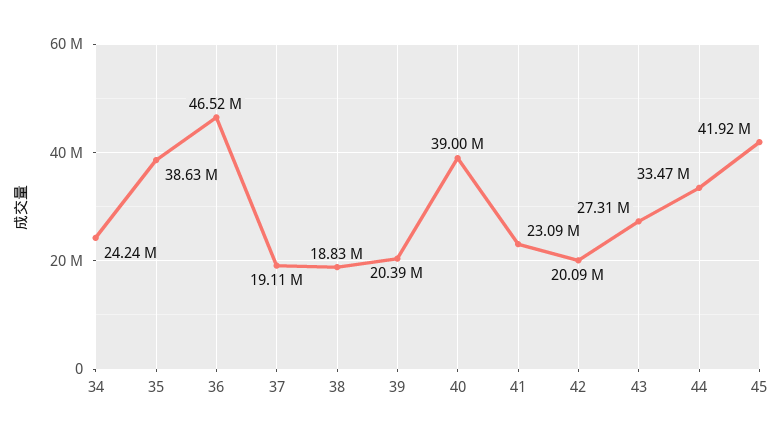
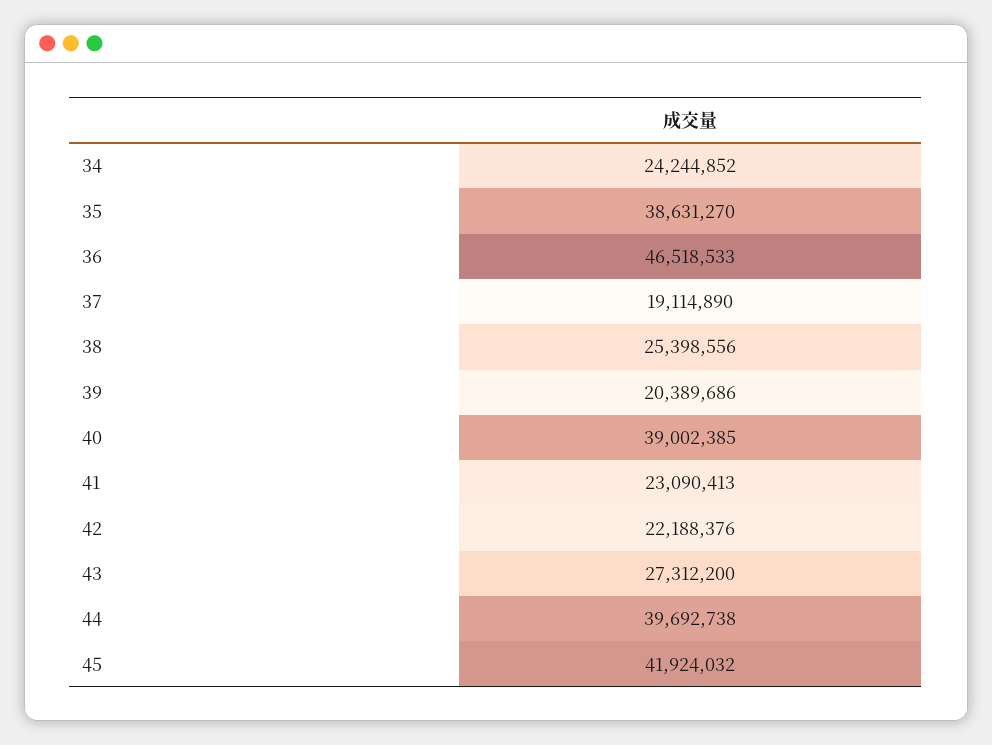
38: 18830000 -> 25398556
42: 20090000 -> 22188376
44: 33470000 -> 39692738

